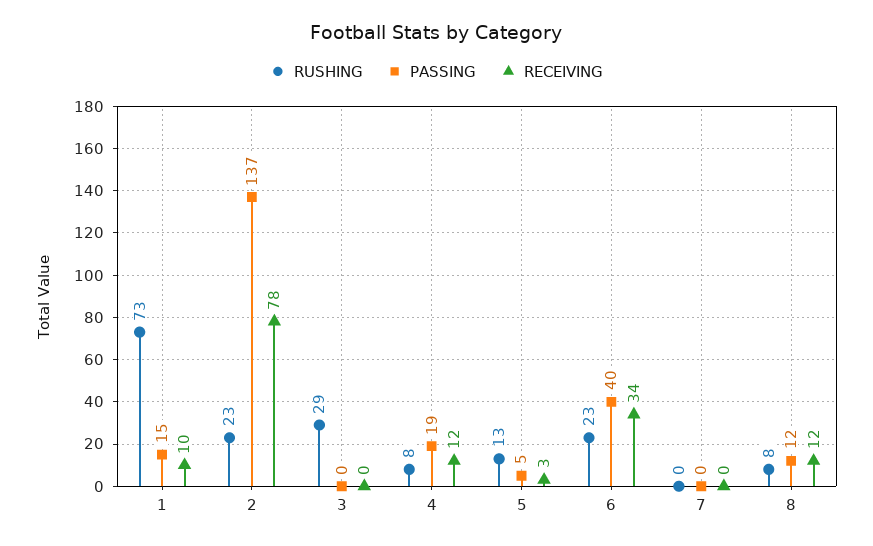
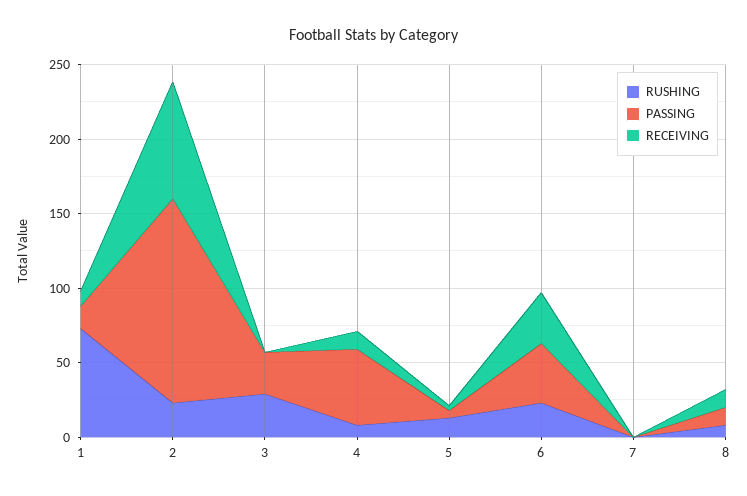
PASSING, 3: 0 -> 30
PASSING, 4: 19 -> 50

